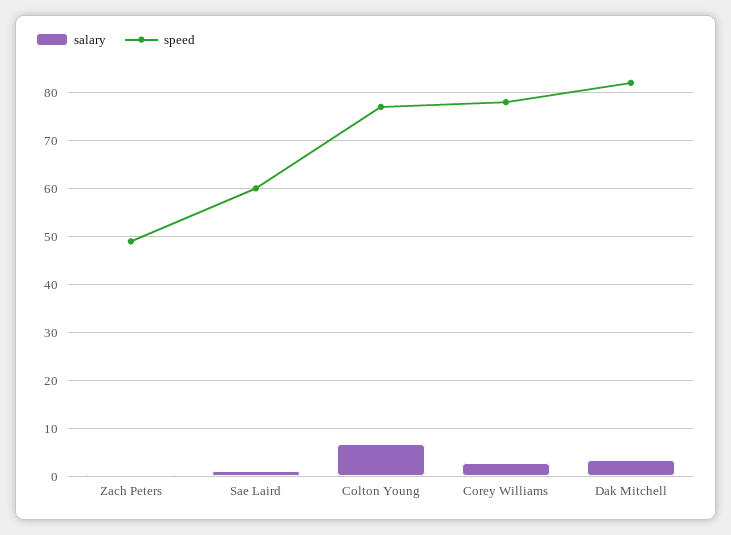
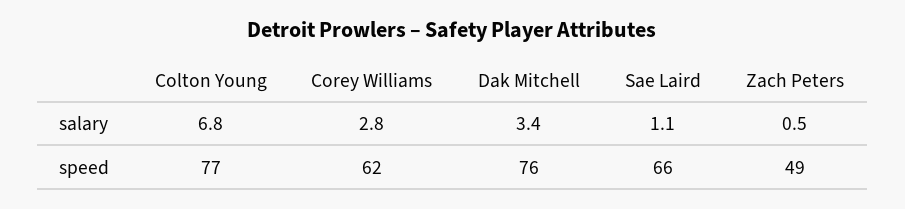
speed, Sae Laird: 60 -> 66
speed, Corey Williams: 78 -> 62
speed, Dak Mitchell: 82 -> 76

